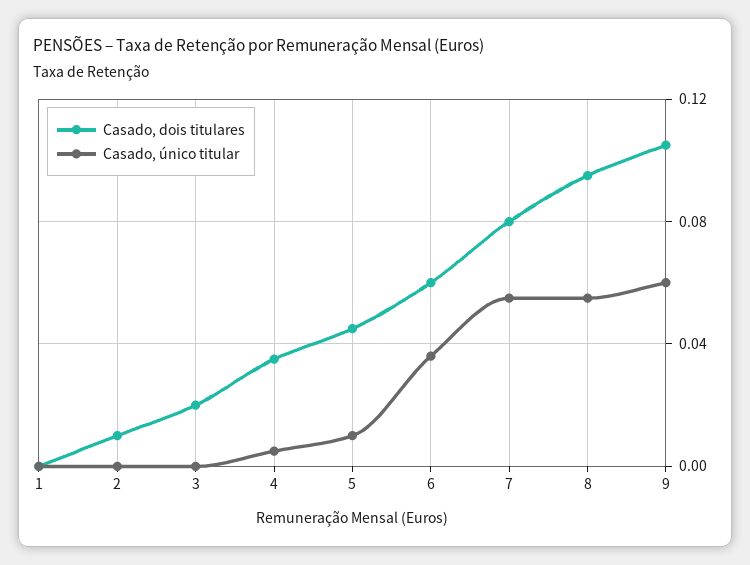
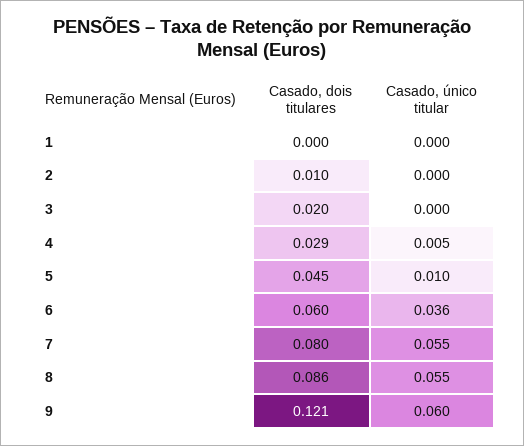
Casado, dois titulares, 4: 0.035 -> 0.029
Casado, dois titulares, 8: 0.095 -> 0.086
Casado, dois titulares, 9: 0.105 -> 0.121

